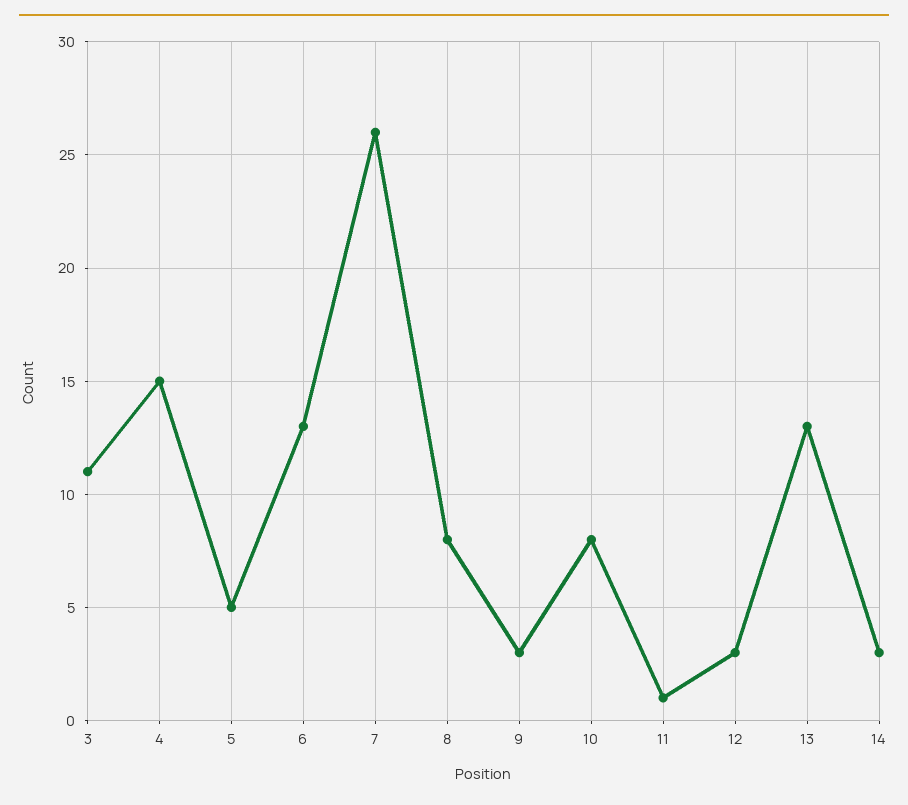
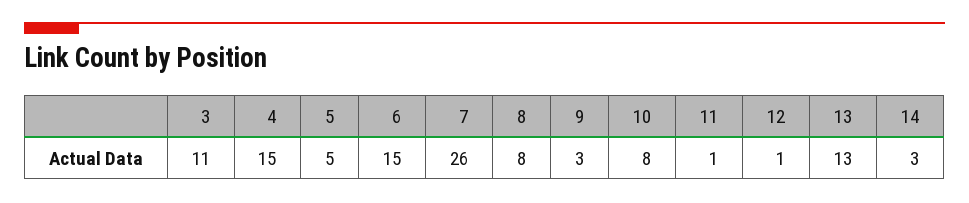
6: 13 -> 15
12: 3 -> 1

